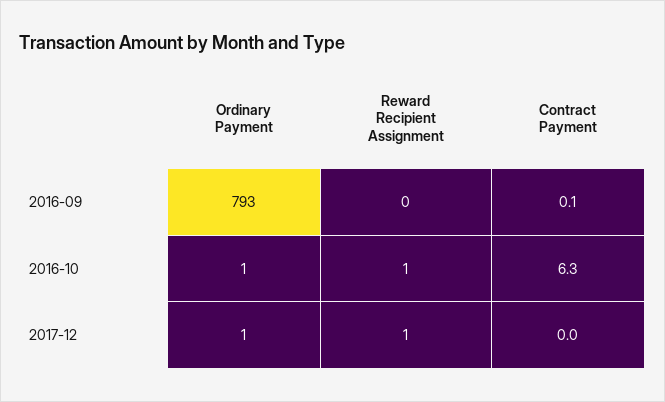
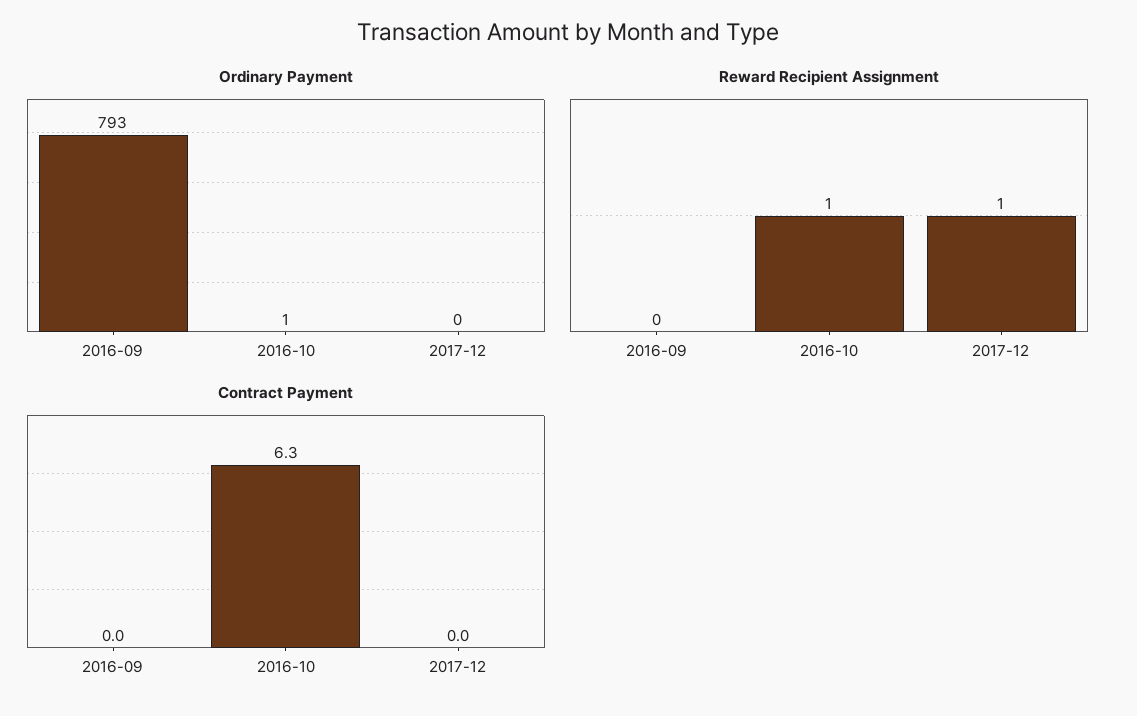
Contract Payment, 2016-09: 0.1 -> 0
Ordinary Payment, 2017-12: 1 -> 0

